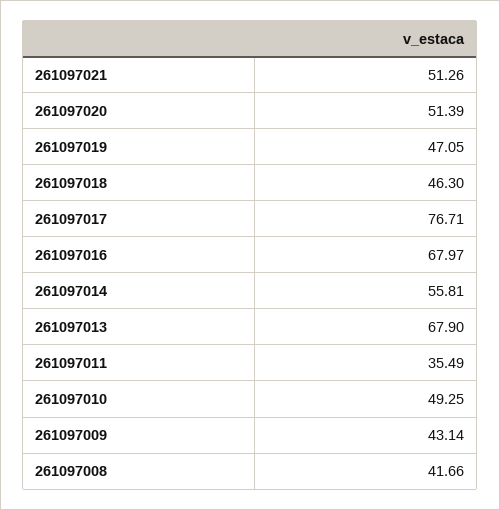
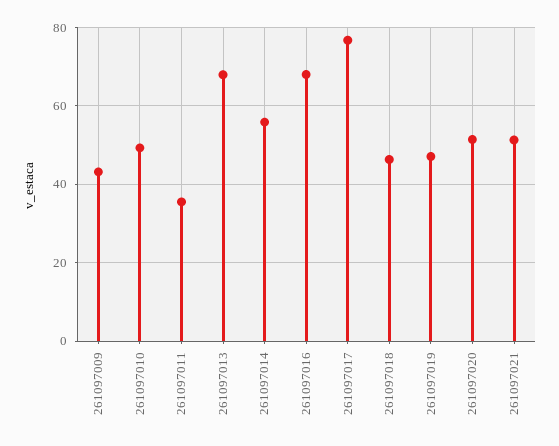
261097008: 41.66 -> none

